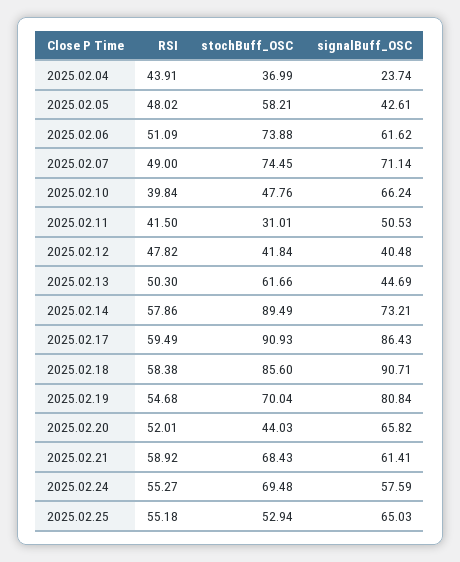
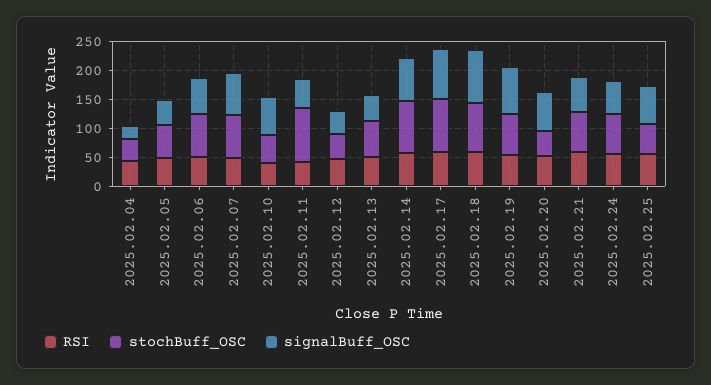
stochBuff_OSC, 2025.02.11: 31.01 -> 100

